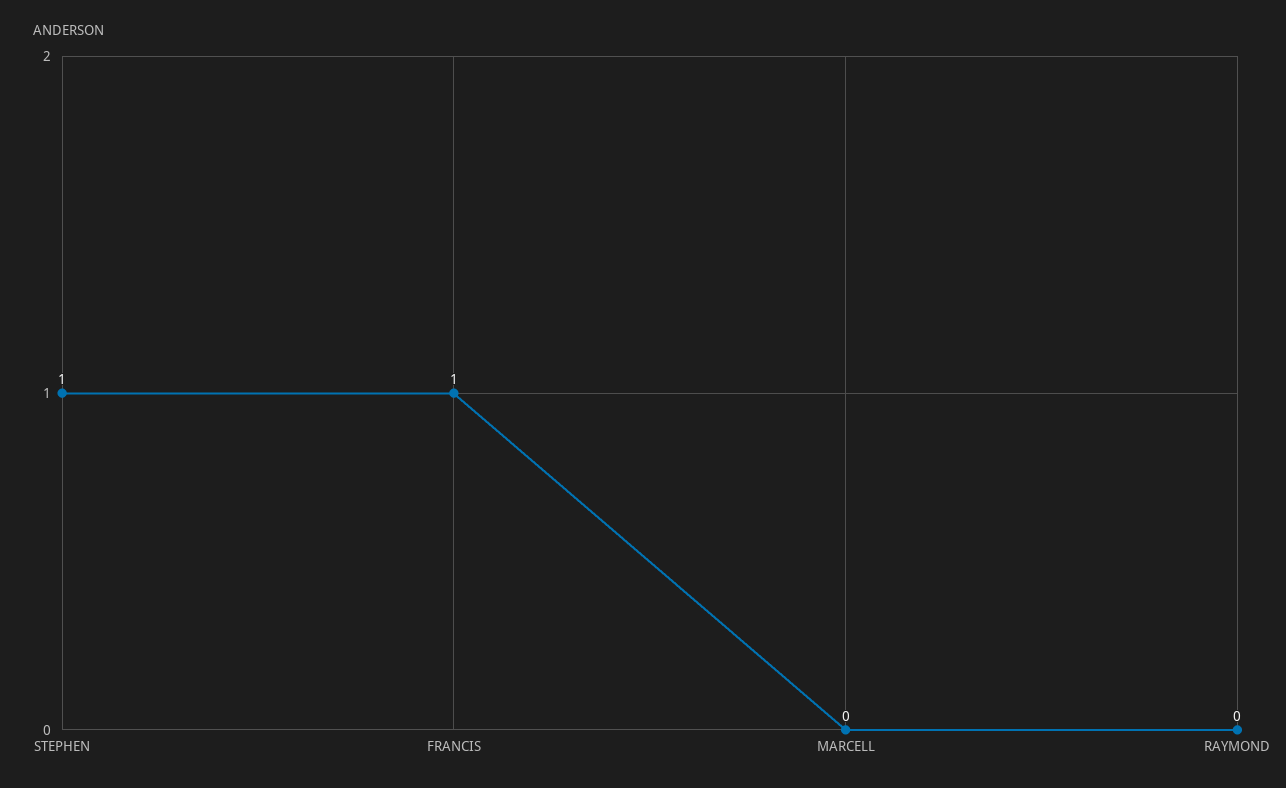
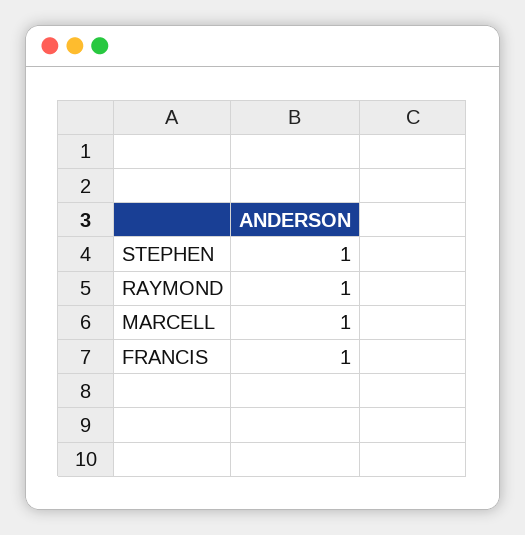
MARCELL: 0 -> 1
RAYMOND: 0 -> 1

